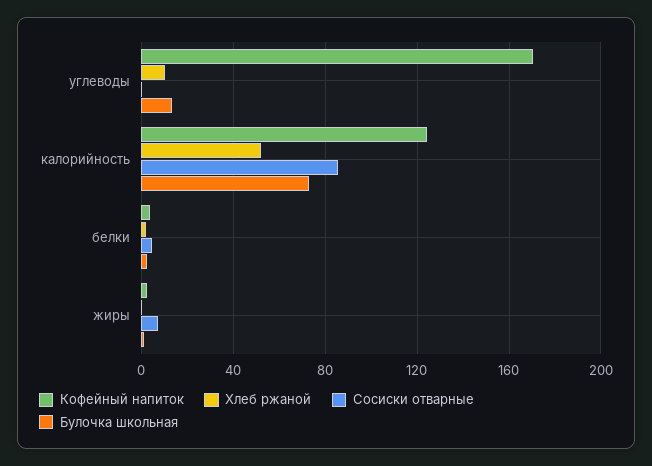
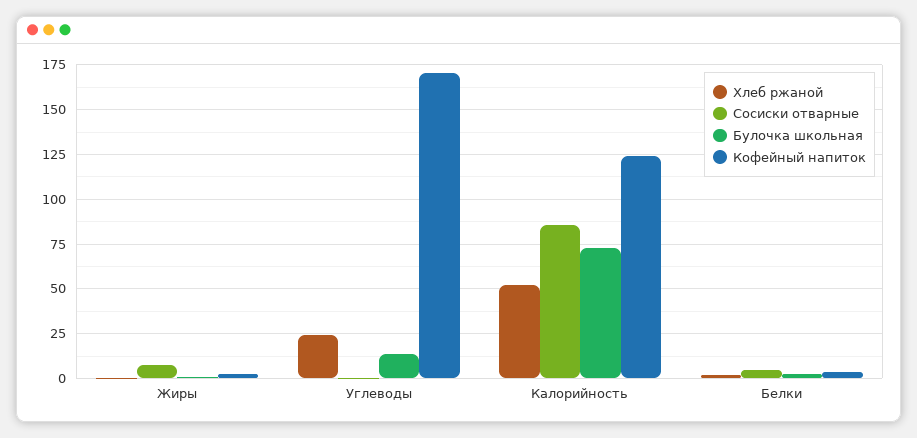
Хлеб ржаной, углеводы: 10 -> 25

